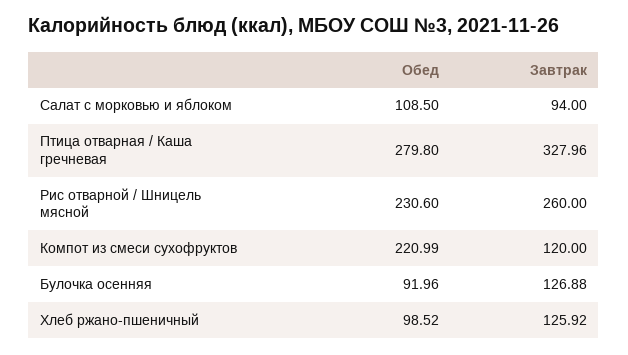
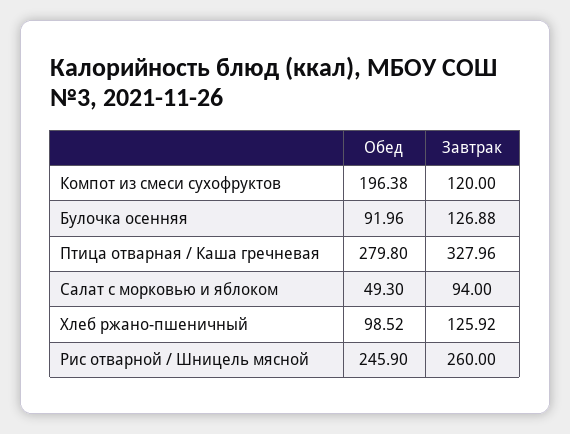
Обед, Салат с морковью и яблоком: 108.5 -> 49.3
Обед, Рис отварной / Шницель мясной: 230.6 -> 245.9
Обед, Компот из смеси сухофруктов: 220.99 -> 196.38

